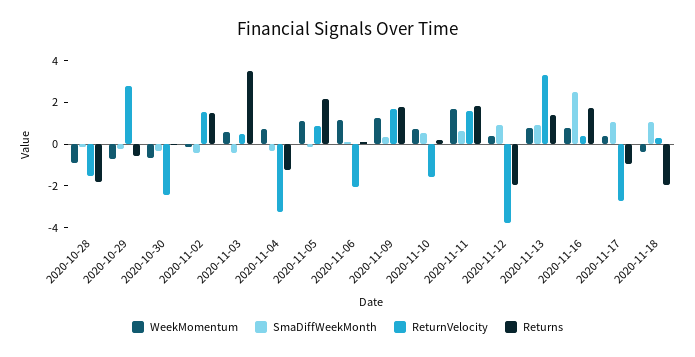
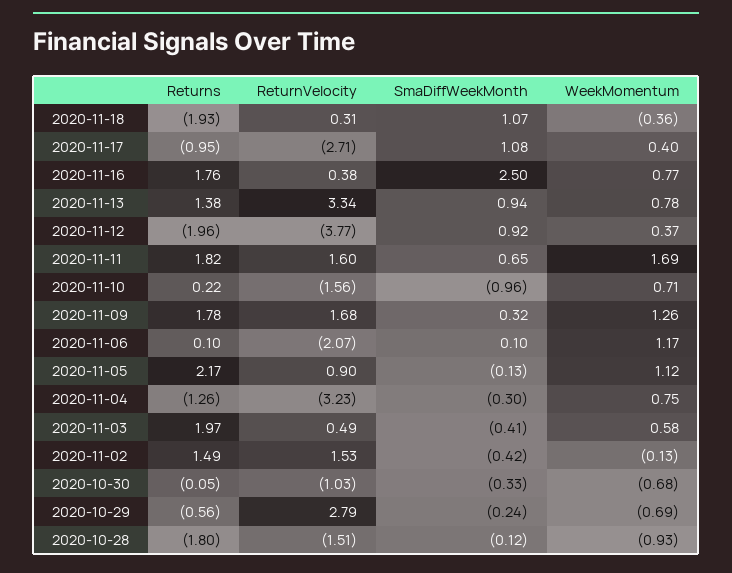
ReturnVelocity, 2020-10-30: -2.5 -> -1.03
Returns, 2020-11-03: 3.5 -> 1.97
SmaDiffWeekMonth, 2020-11-10: 0.5 -> -0.96

